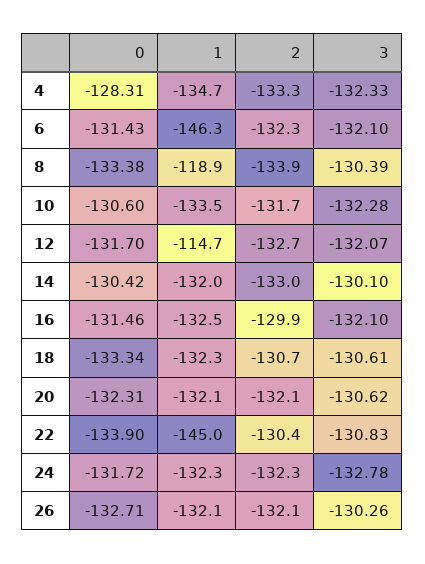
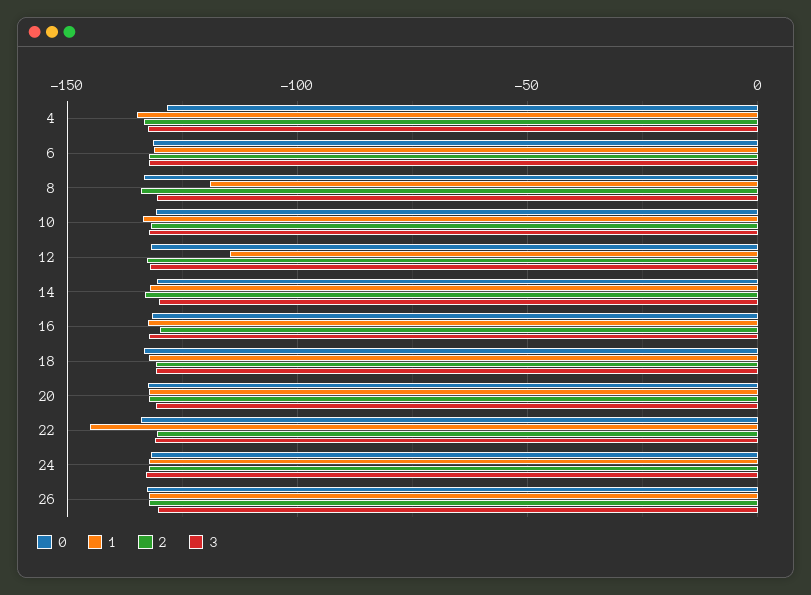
1, 6: -146.3 -> -130

